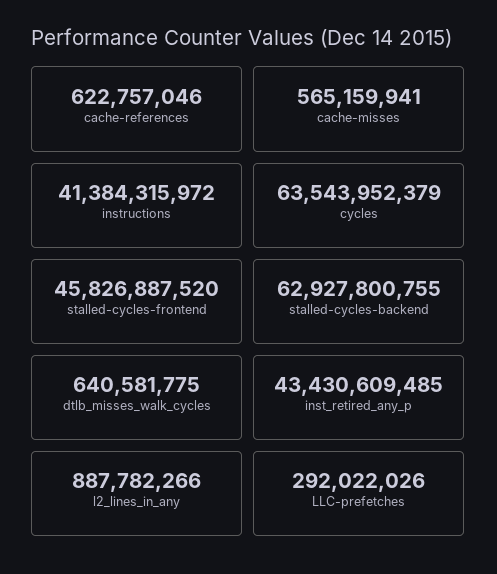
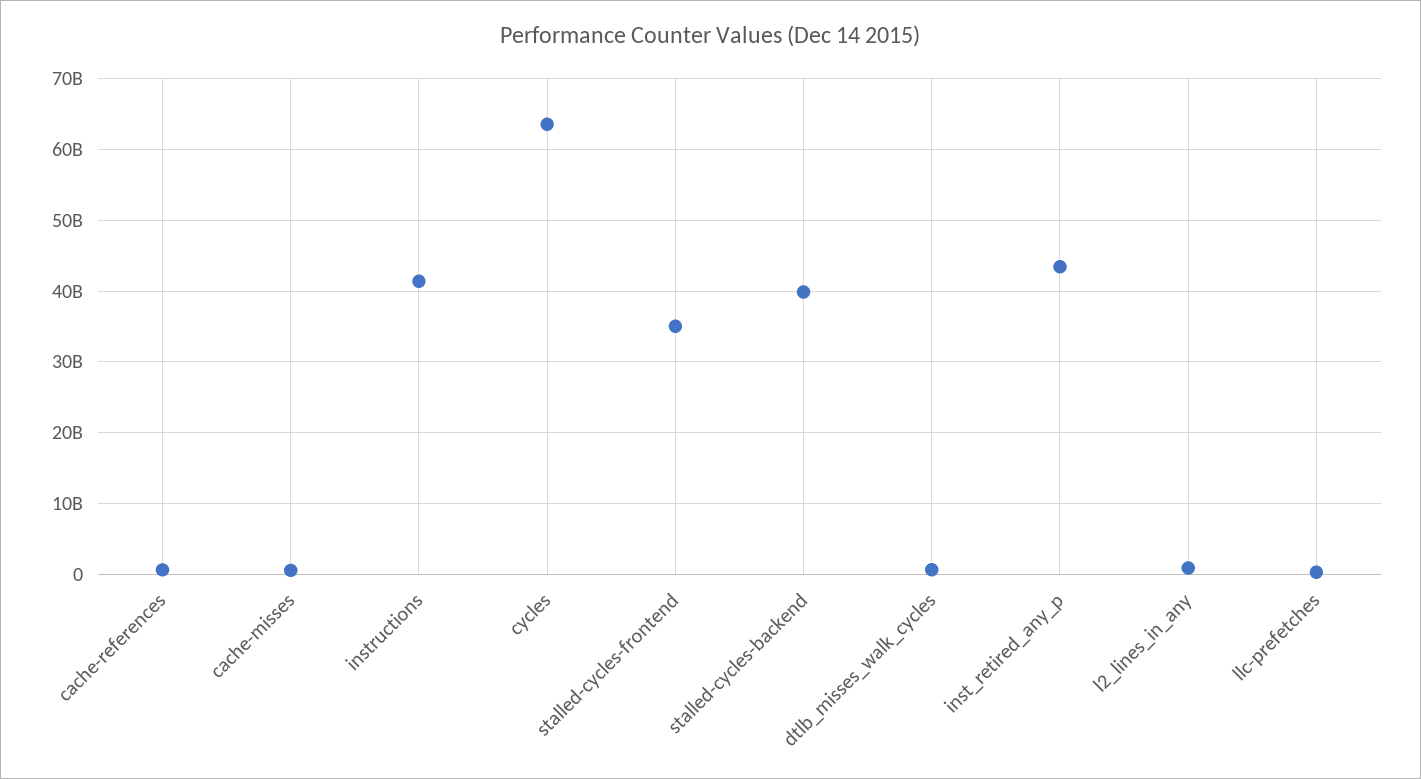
stalled-cycles-frontend: 45826887520 -> 35000000000
stalled-cycles-backend: 62927800755 -> 40000000000

